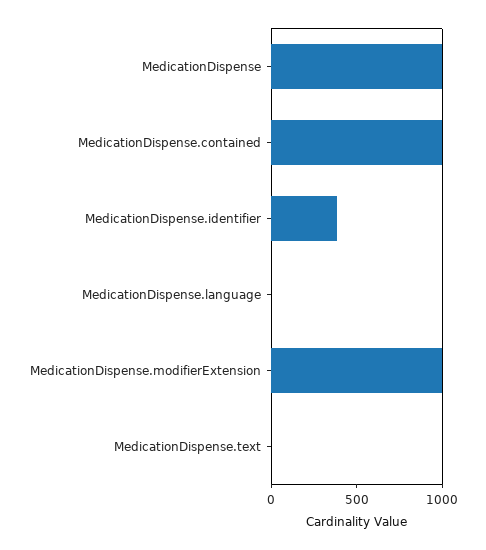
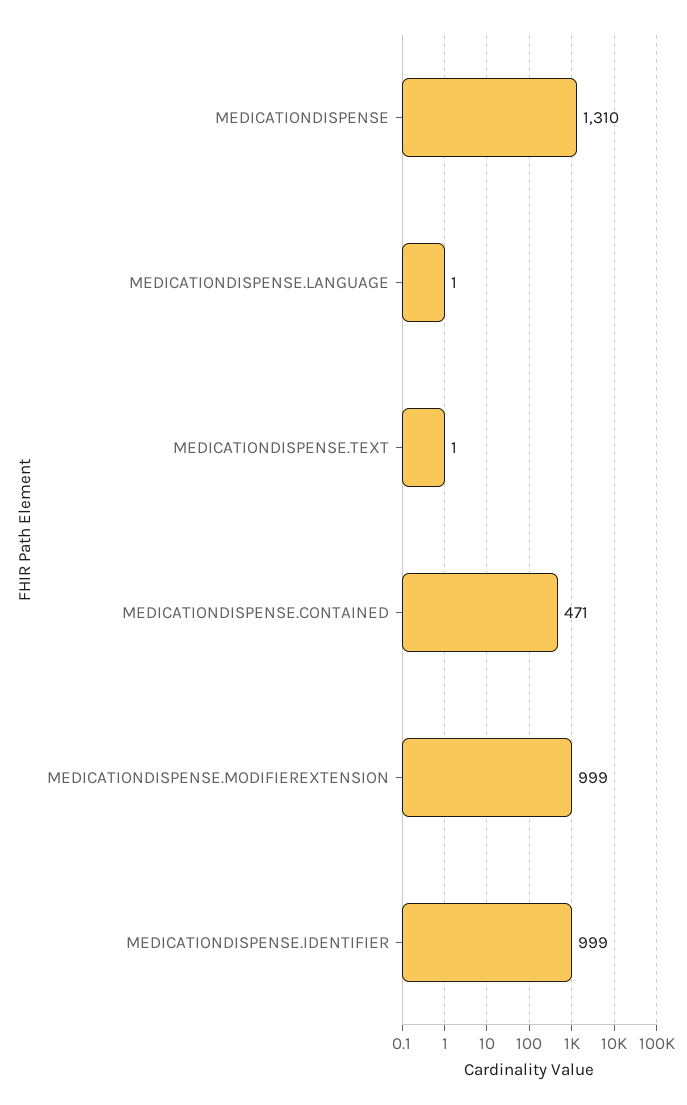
MedicationDispense: 1000 -> 1310
MedicationDispense.contained: 1000 -> 471
MedicationDispense.identifier: 400 -> 999

